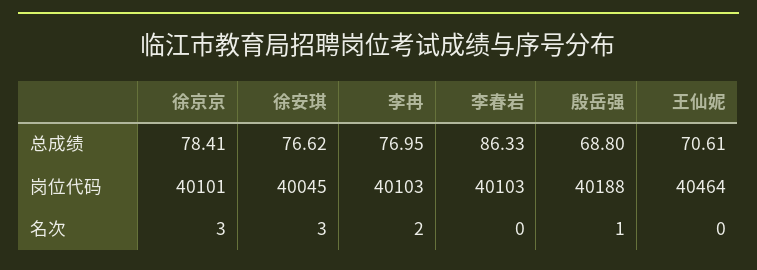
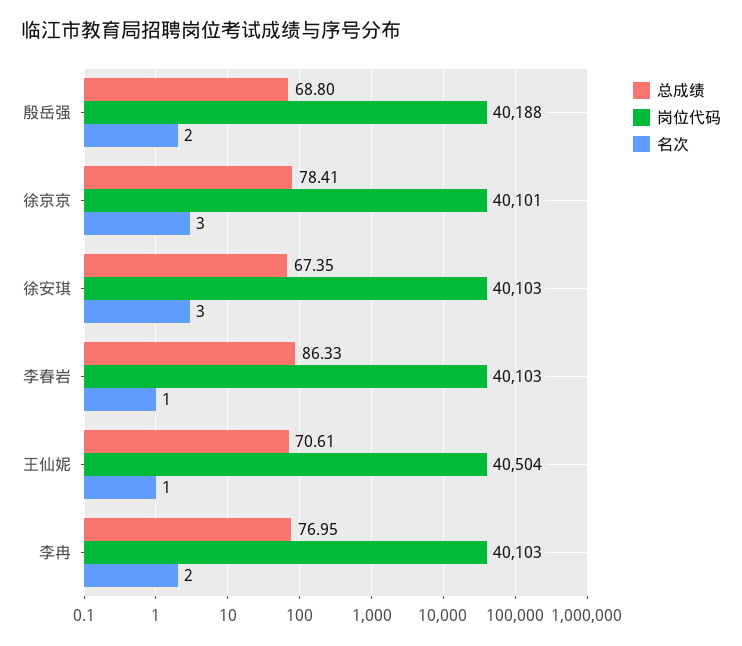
总成绩, 徐安琪: 76.62 -> 67.35
岗位代码, 徐安琪: 40045 -> 40103
岗位代码, 王仙妮: 40464 -> 40504
名次, 李春岩: 0 -> 1
名次, 殷岳强: 1 -> 2
名次, 王仙妮: 0 -> 1

